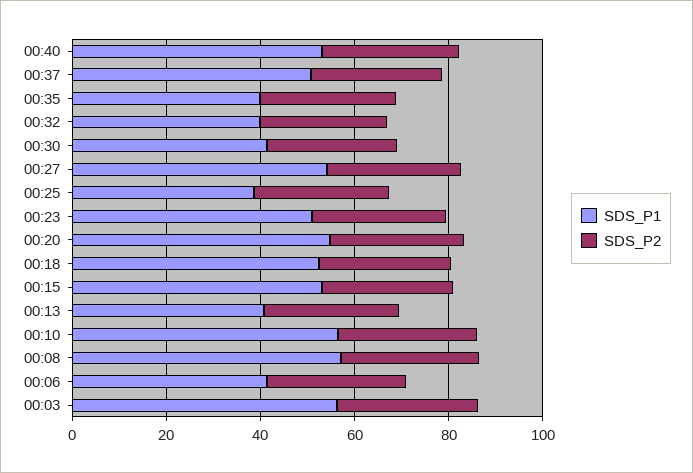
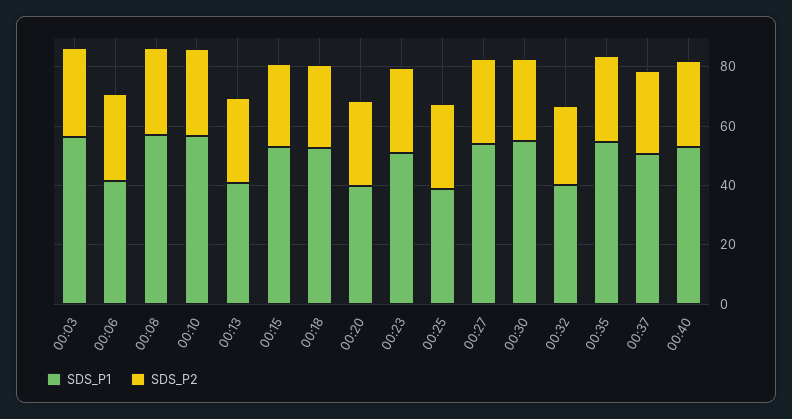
SDS_P1, 00:35: 40 -> 55
SDS_P1, 00:30: 40 -> 55
SDS_P1, 00:20: 55 -> 40

